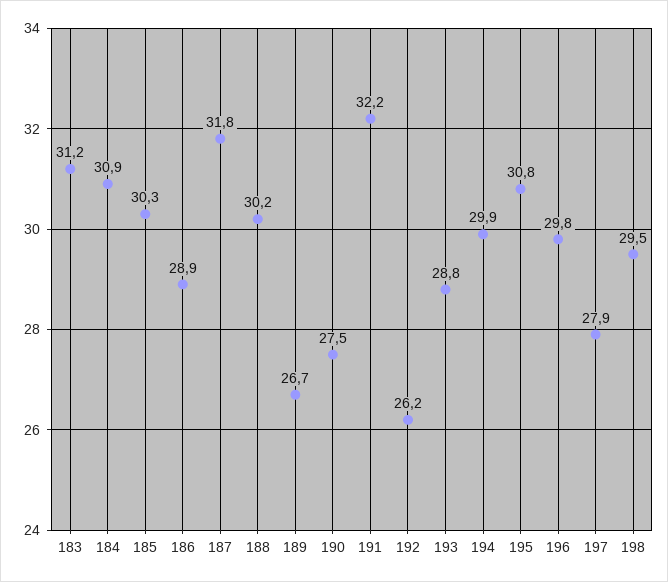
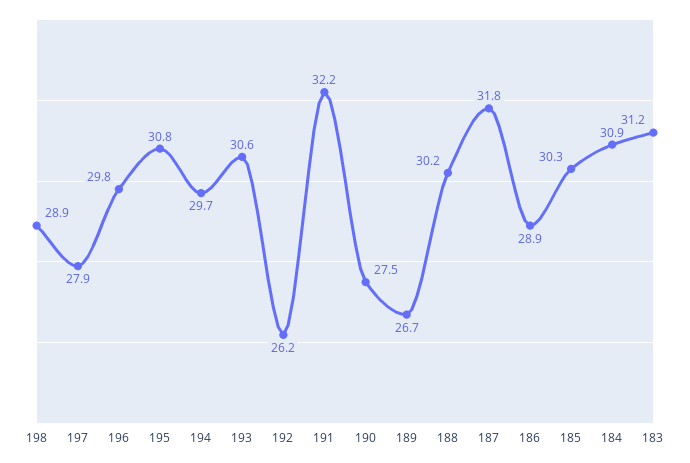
193: 28.8 -> 30.6
194: 29.9 -> 29.7
198: 29.5 -> 28.9

